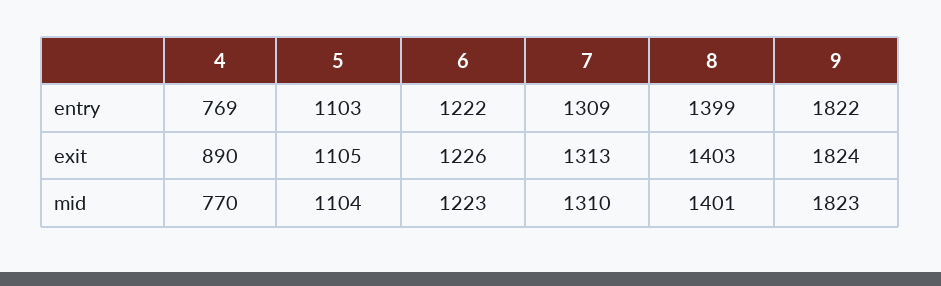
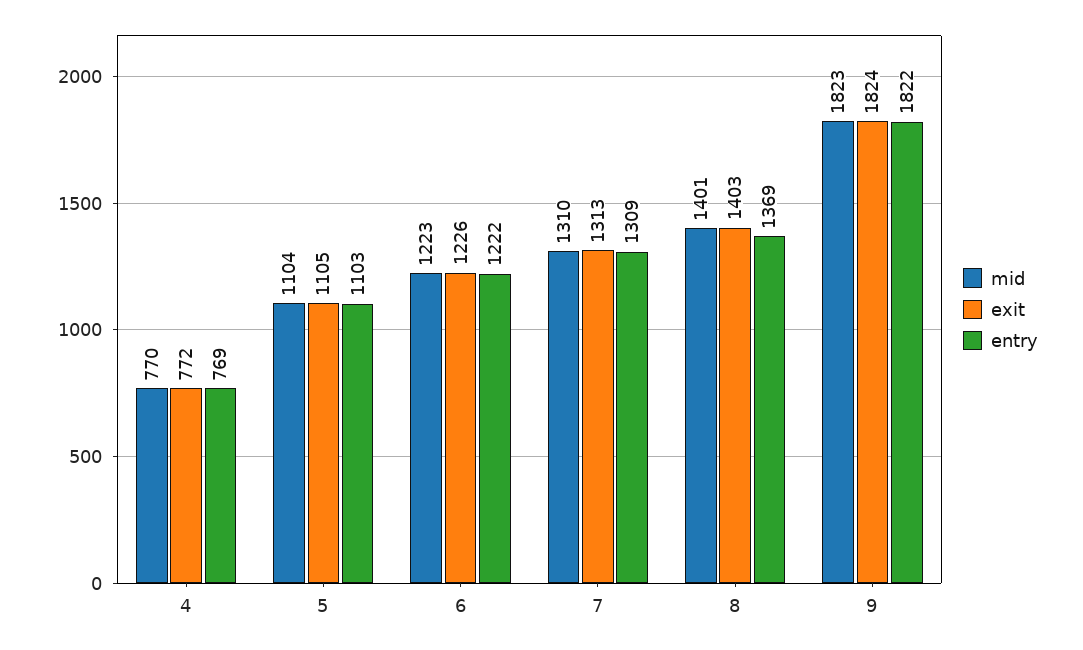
entry, 8: 1399 -> 1369
exit, 4: 890 -> 772

